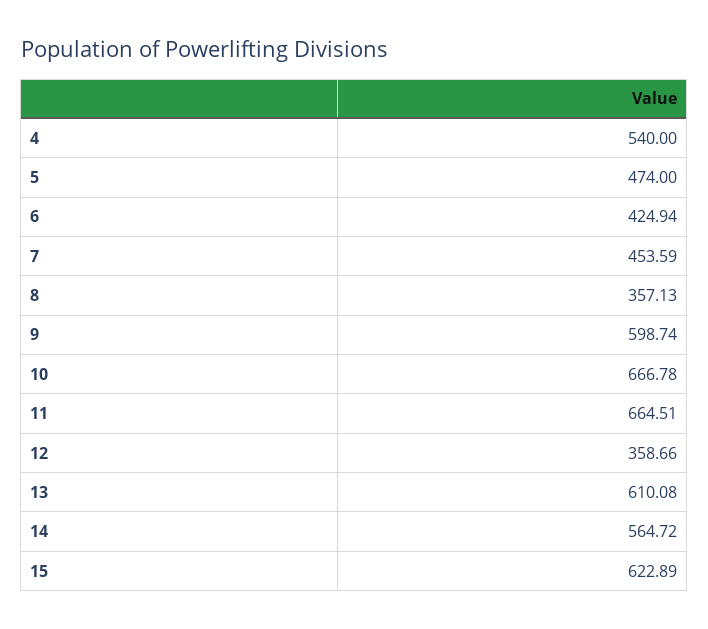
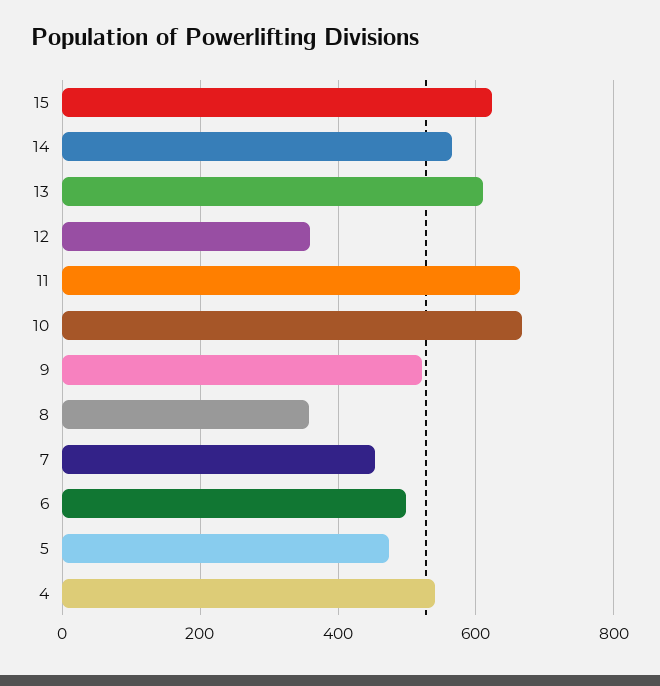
6: 424.94 -> 500
9: 598.74 -> 520

